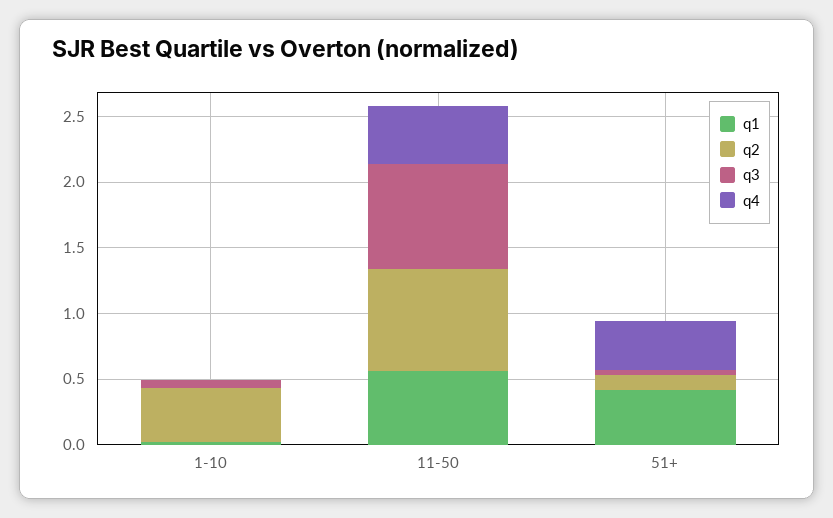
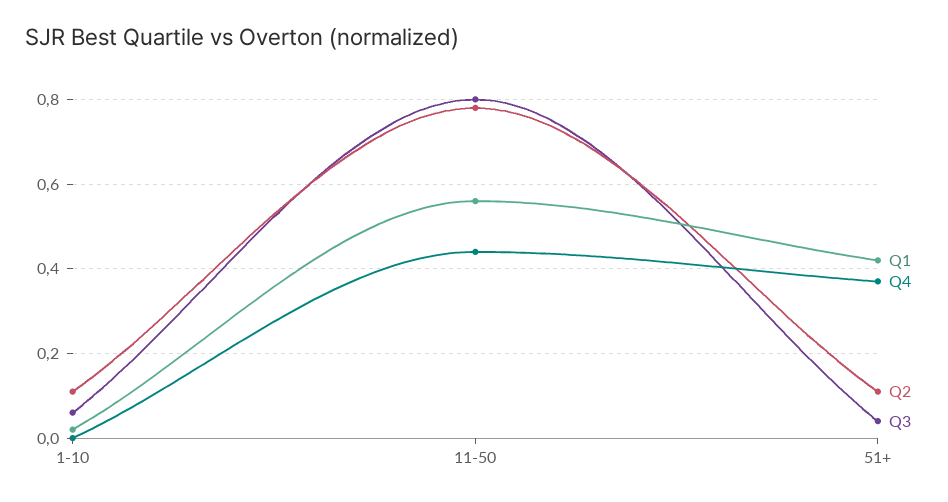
q2, 1-10: 0.4 -> 0.1

